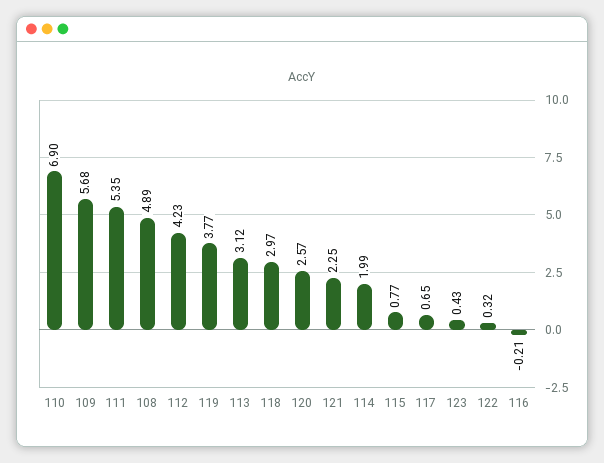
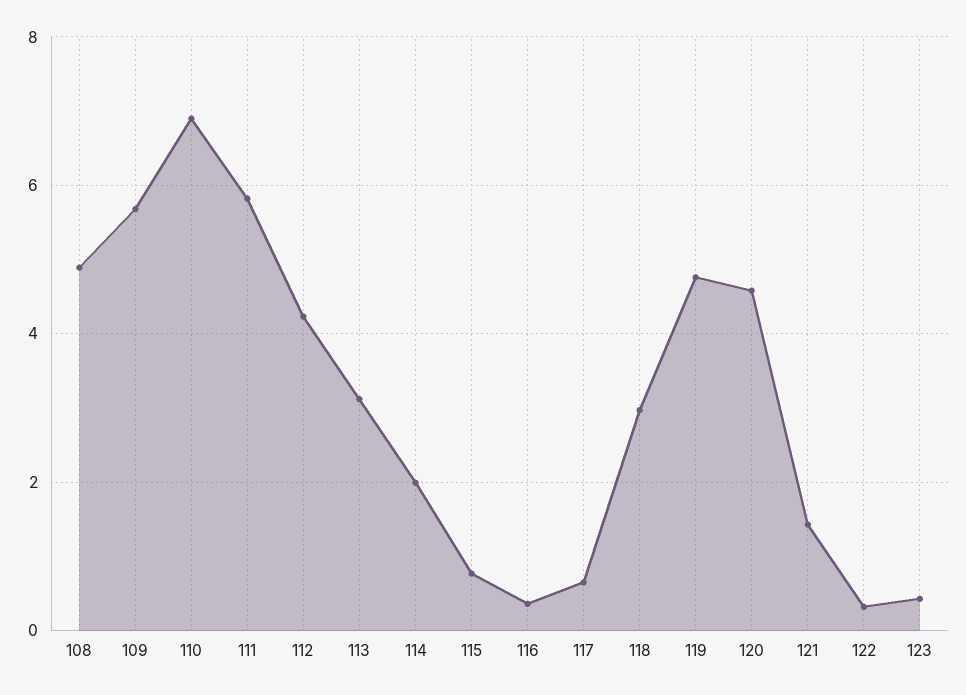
111: 5.35 -> 5.8
119: 3.77 -> 4.8
120: 2.57 -> 4.6
121: 2.25 -> 1.4
116: -0.21 -> 0.4

